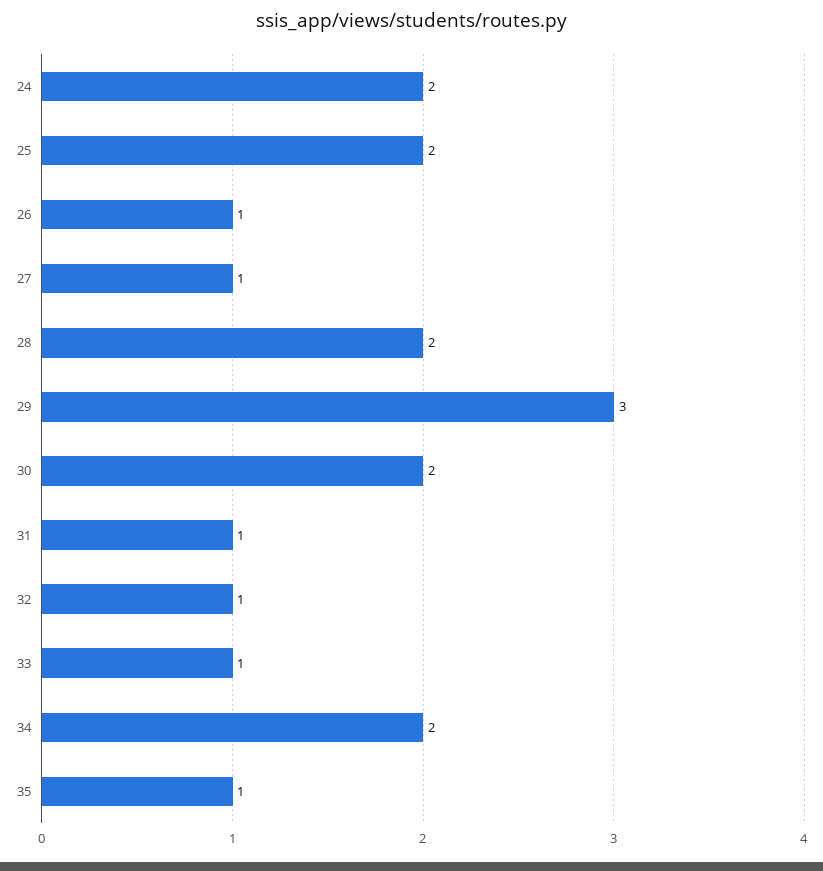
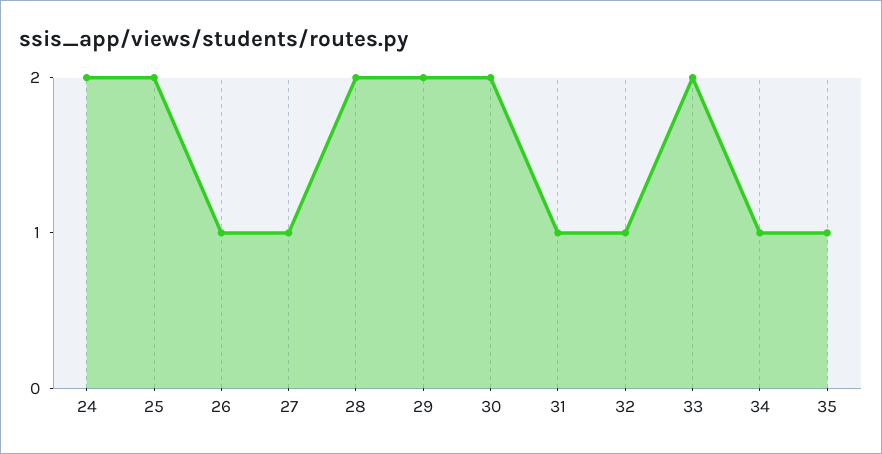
29: 3 -> 2
33: 1 -> 2
34: 2 -> 1

